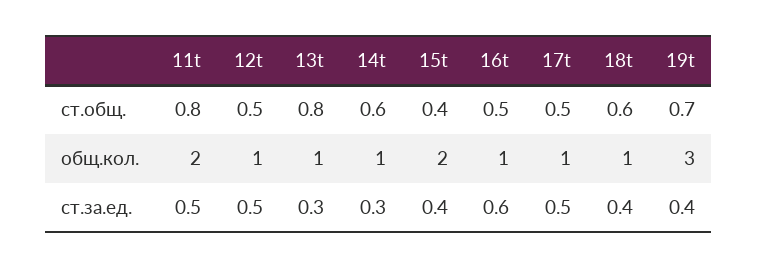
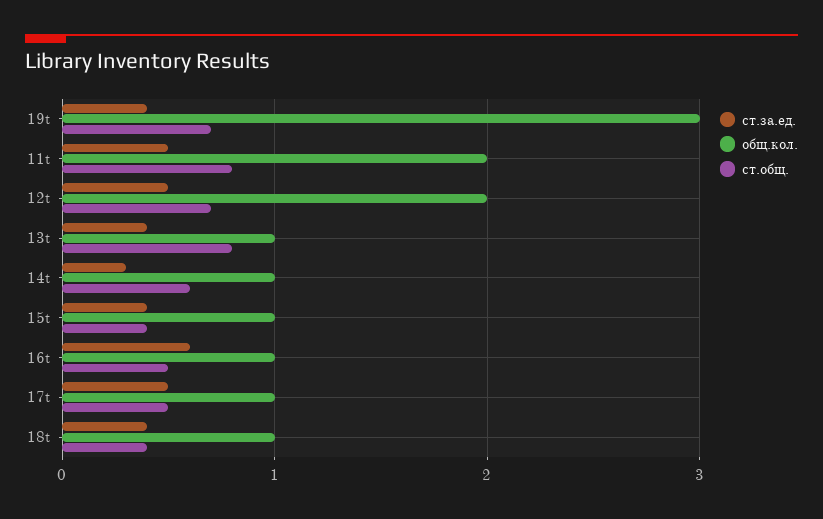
ст.общ., 12t: 0.5 -> 0.7
ст.общ., 18t: 0.6 -> 0.4
общ.кол., 12t: 1 -> 2
общ.кол., 15t: 2 -> 1
ст.за.ед., 13t: 0.3 -> 0.4

